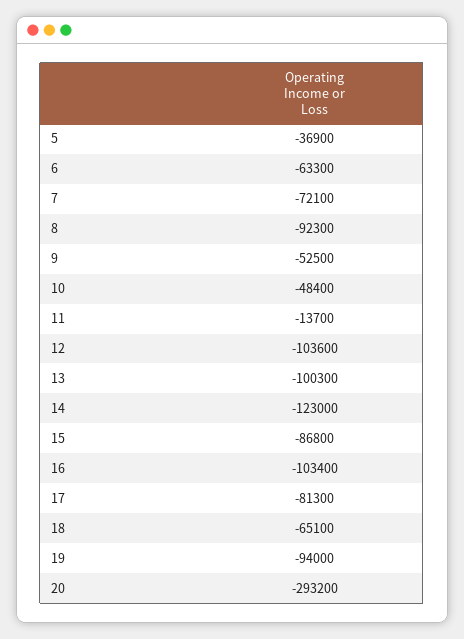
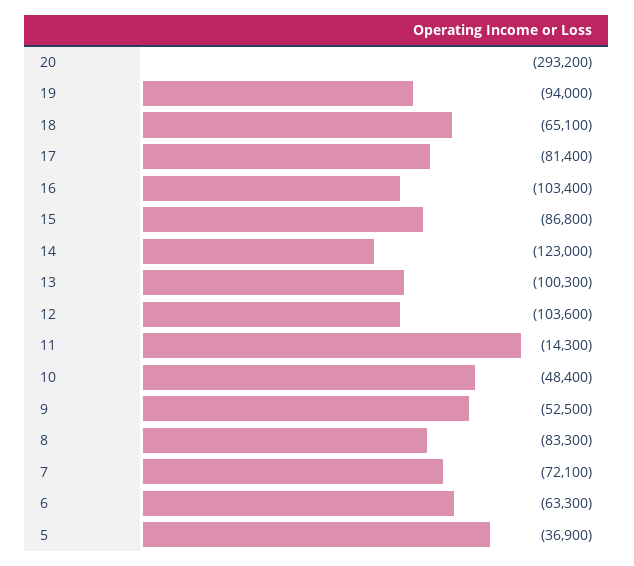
8: -92300 -> -83300
11: -13700 -> -14300
17: -81300 -> -81400

